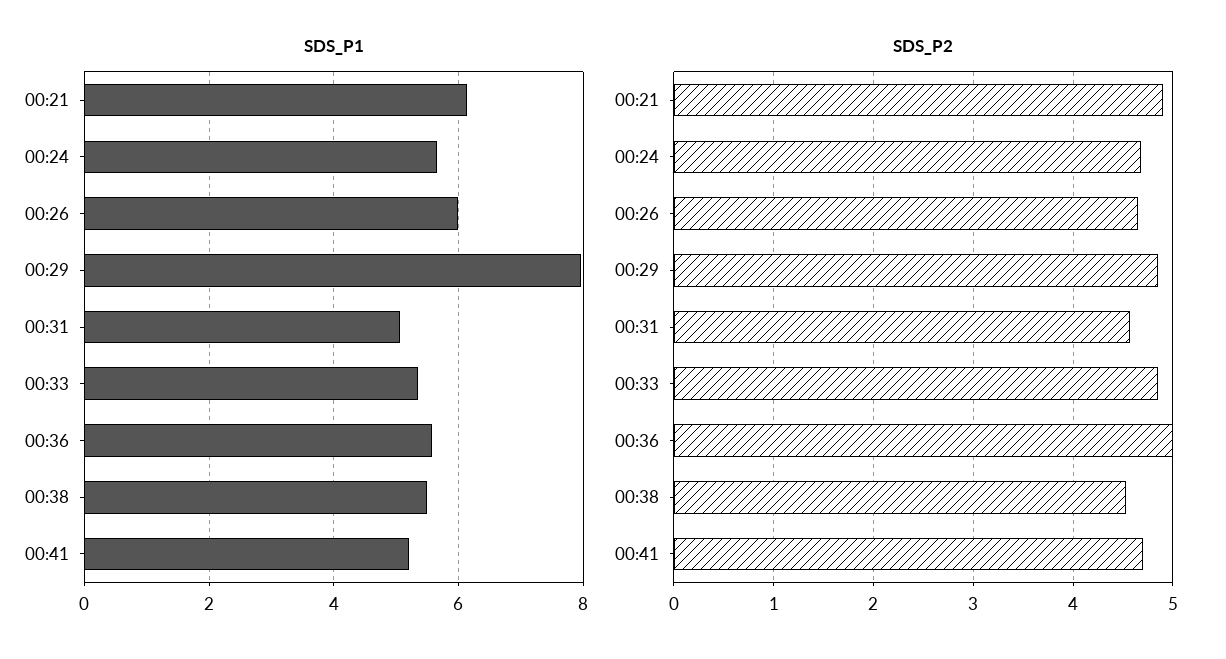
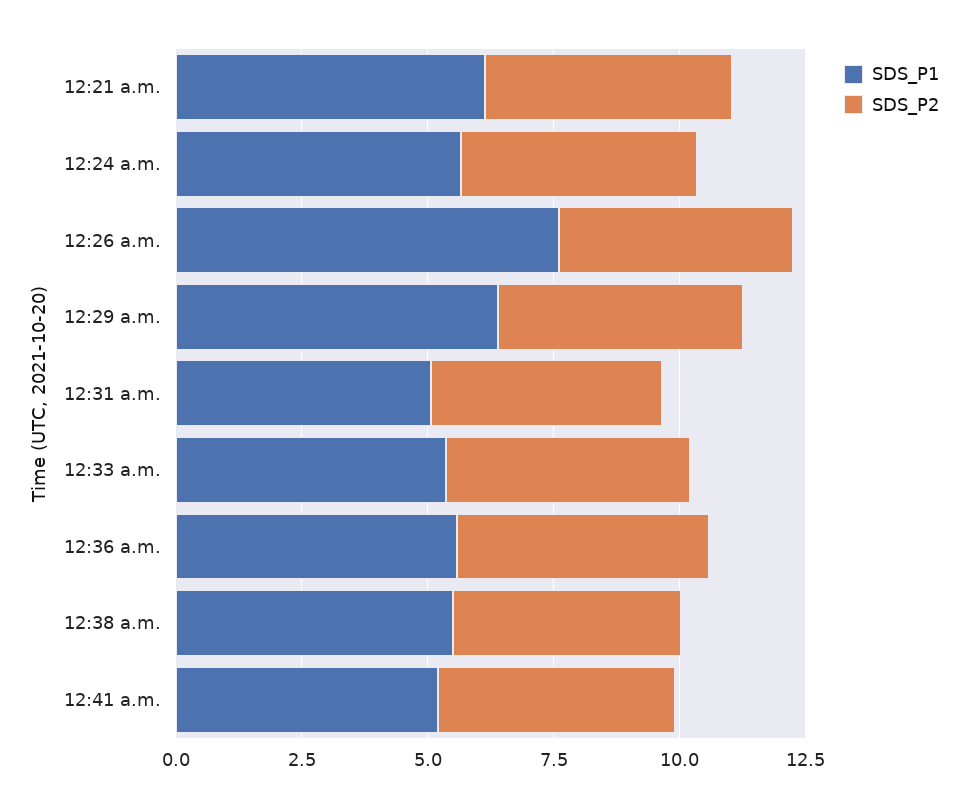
SDS_P1, 00:26: 6 -> 7.5
SDS_P1, 00:29: 8 -> 6.5

